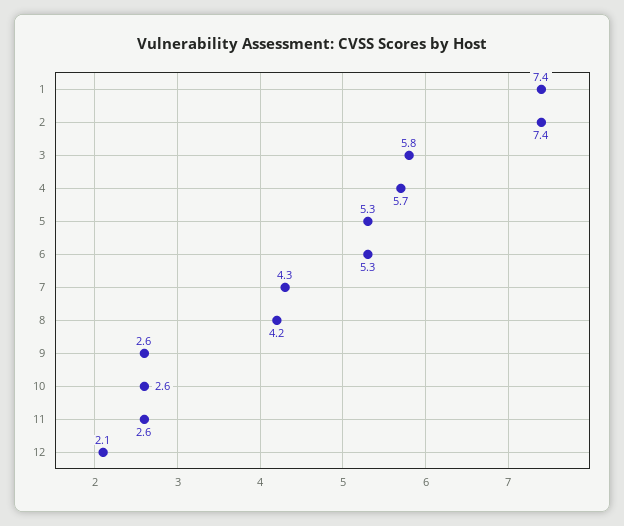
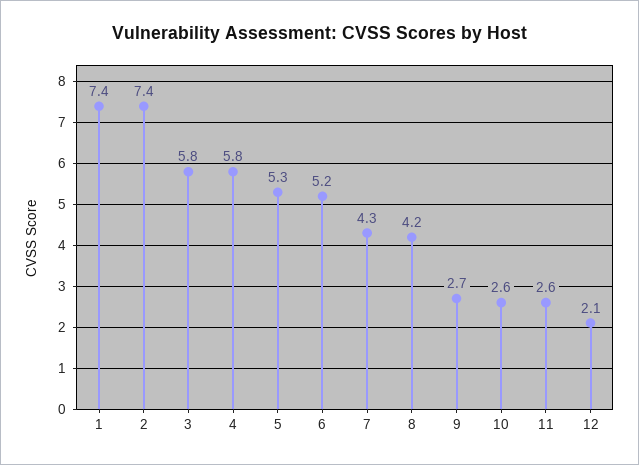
4: 5.7 -> 5.8
6: 5.3 -> 5.2
9: 2.6 -> 2.7

